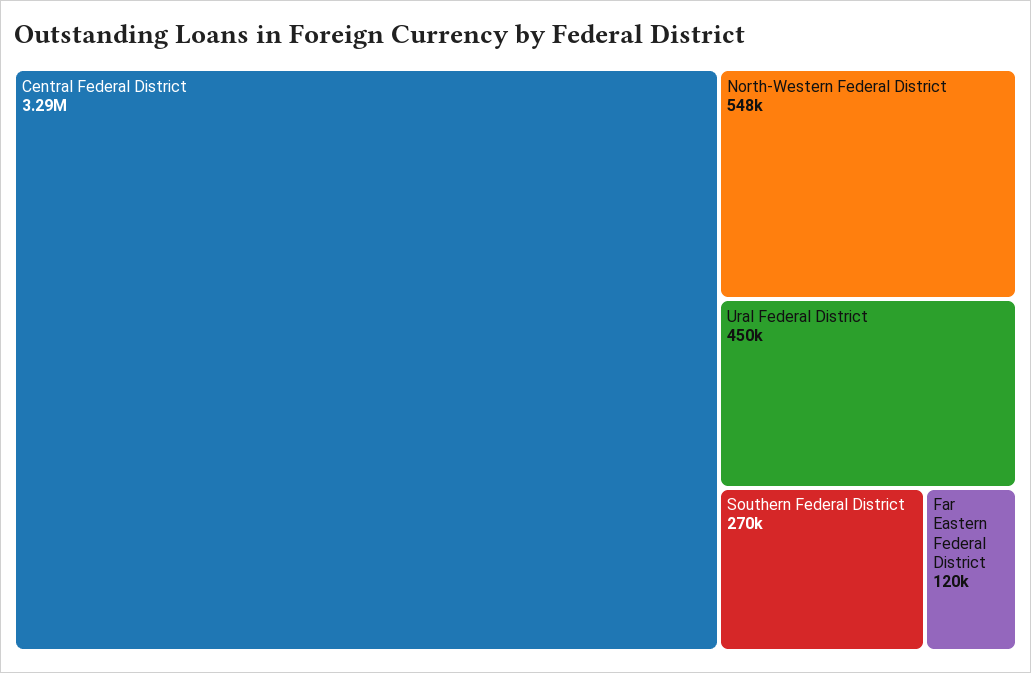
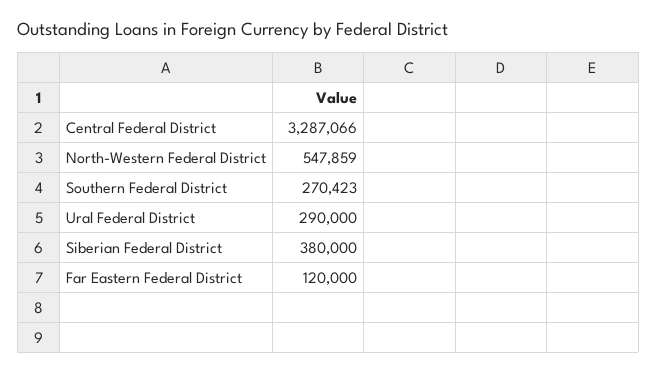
Ural Federal District: 450000 -> 290000
Siberian Federal District: none -> 380000

